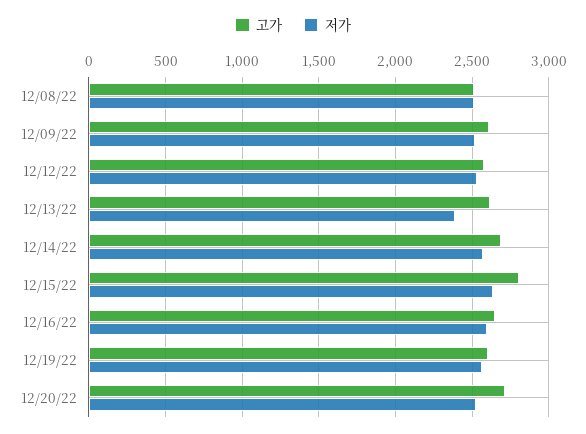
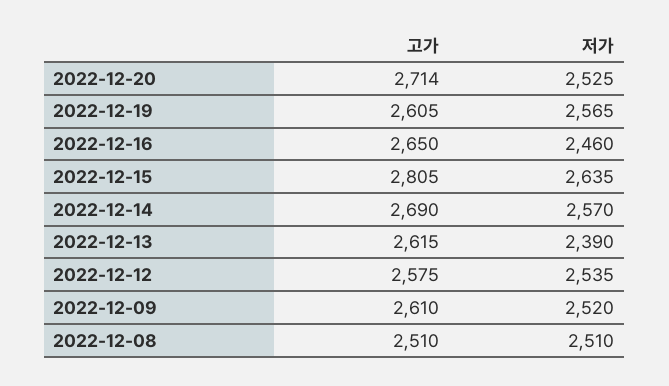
저가, 12/16/22: 2600 -> 2460

